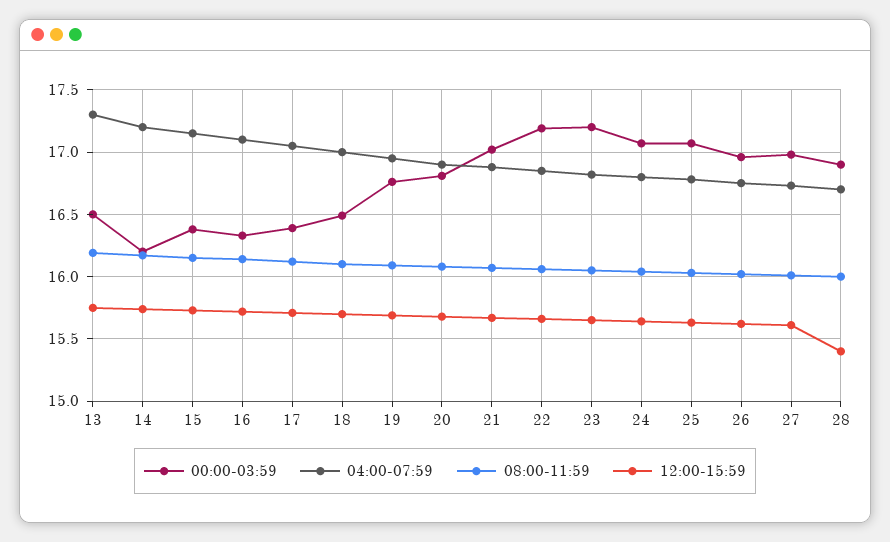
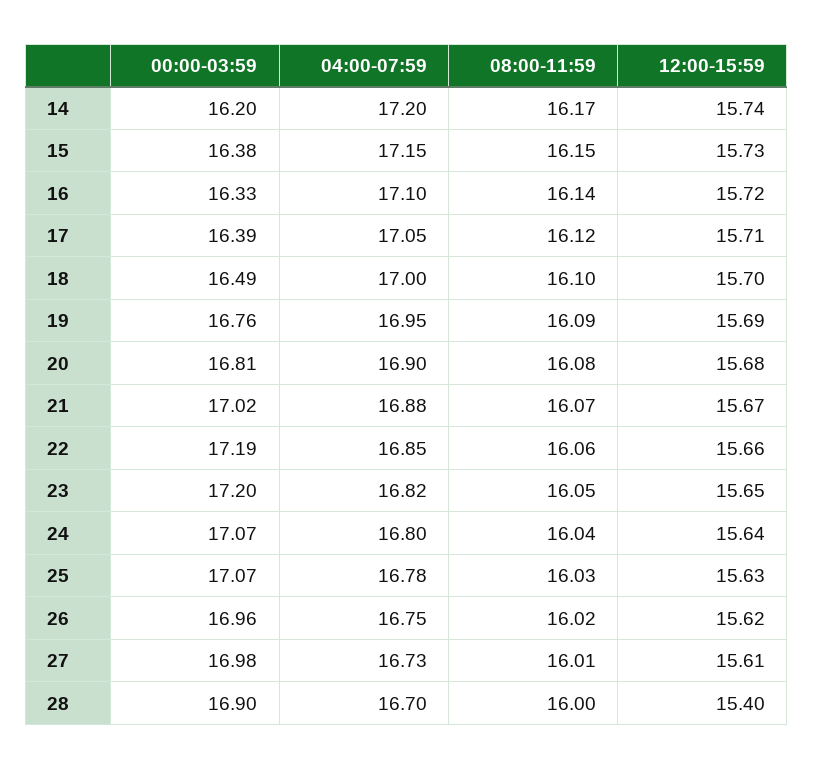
00:00-03:59, 13: 16.5 -> none
04:00-07:59, 13: 17.3 -> none
08:00-11:59, 13: 16.2 -> none
12:00-15:59, 13: 15.75 -> none

